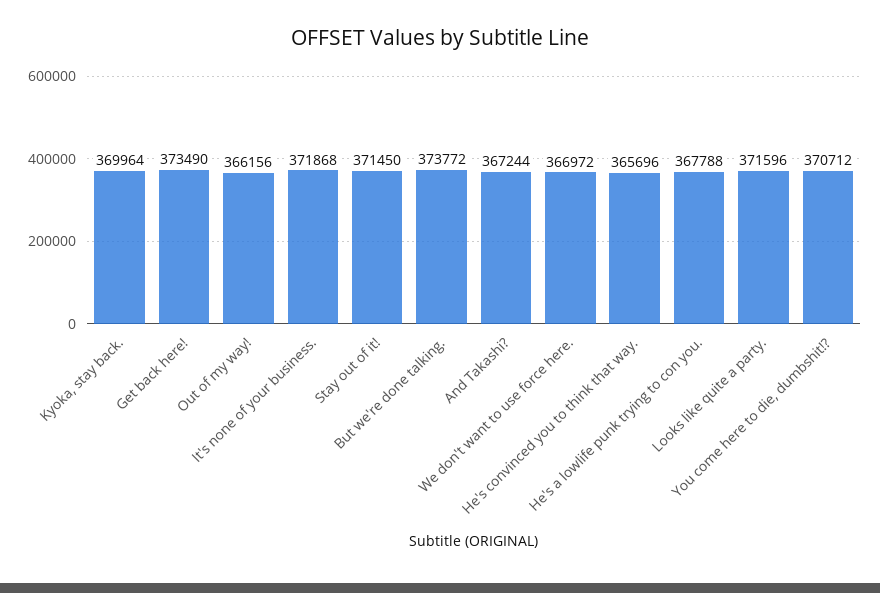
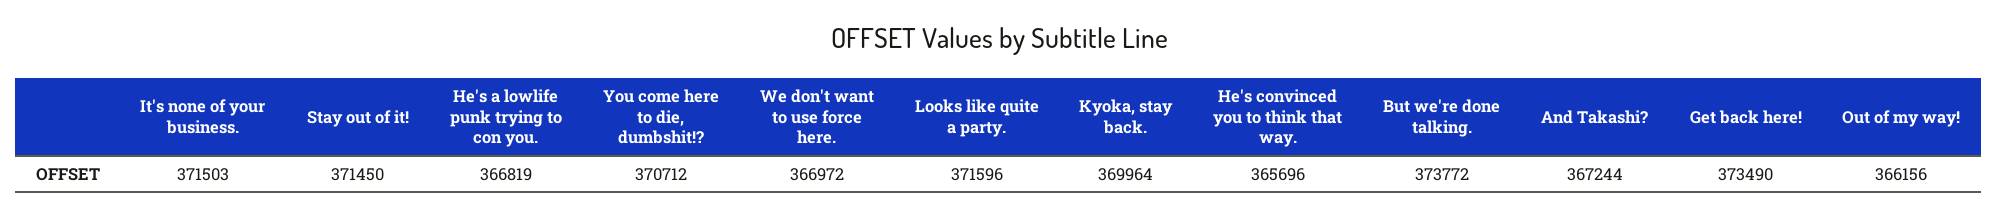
It's none of your business.: 371868 -> 371503
He's a lowlife punk trying to con you.: 367788 -> 366819

